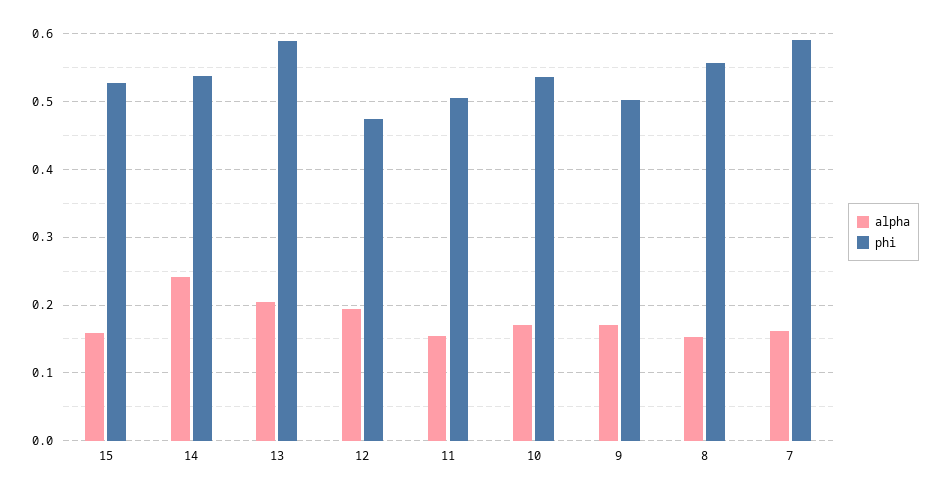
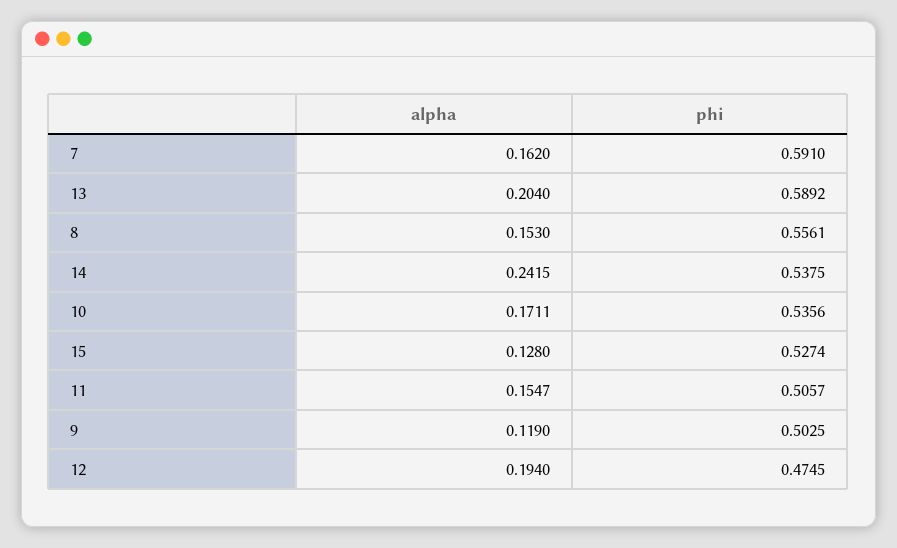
alpha, 15: 0.16 -> 0.128
alpha, 9: 0.17 -> 0.119

